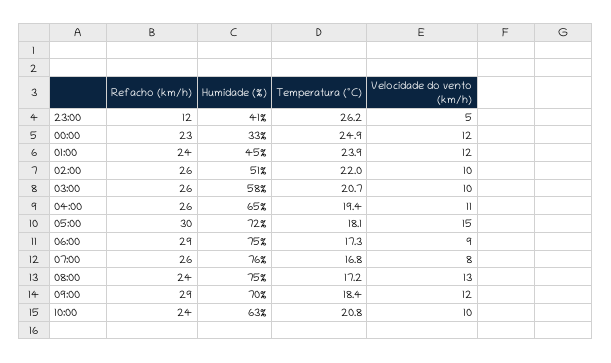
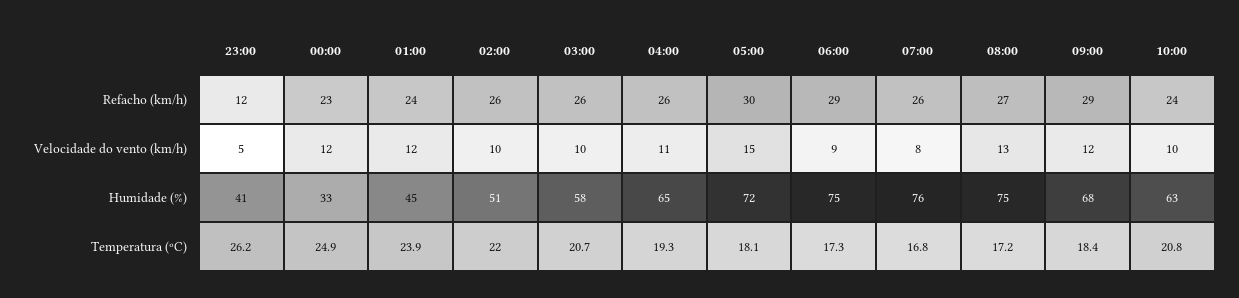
Temperatura (ºC), 04:00: 19.4 -> 19.3
Refacho (km/h), 08:00: 24 -> 27
Humidade (%), 09:00: 70 -> 68

